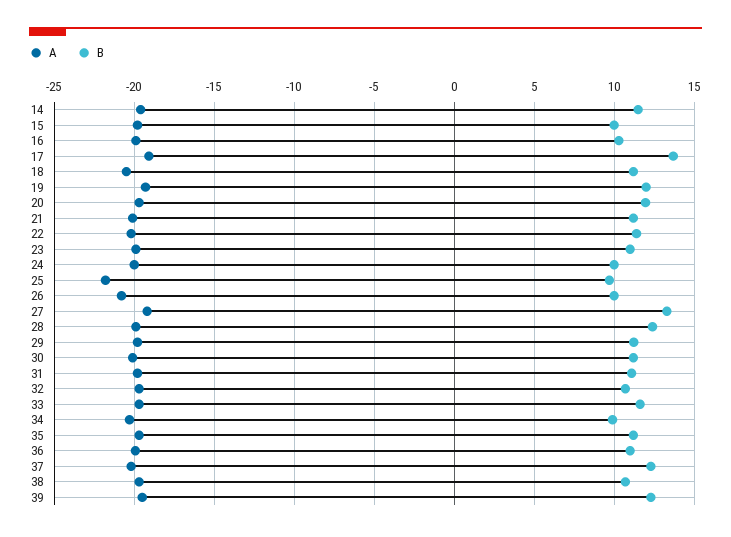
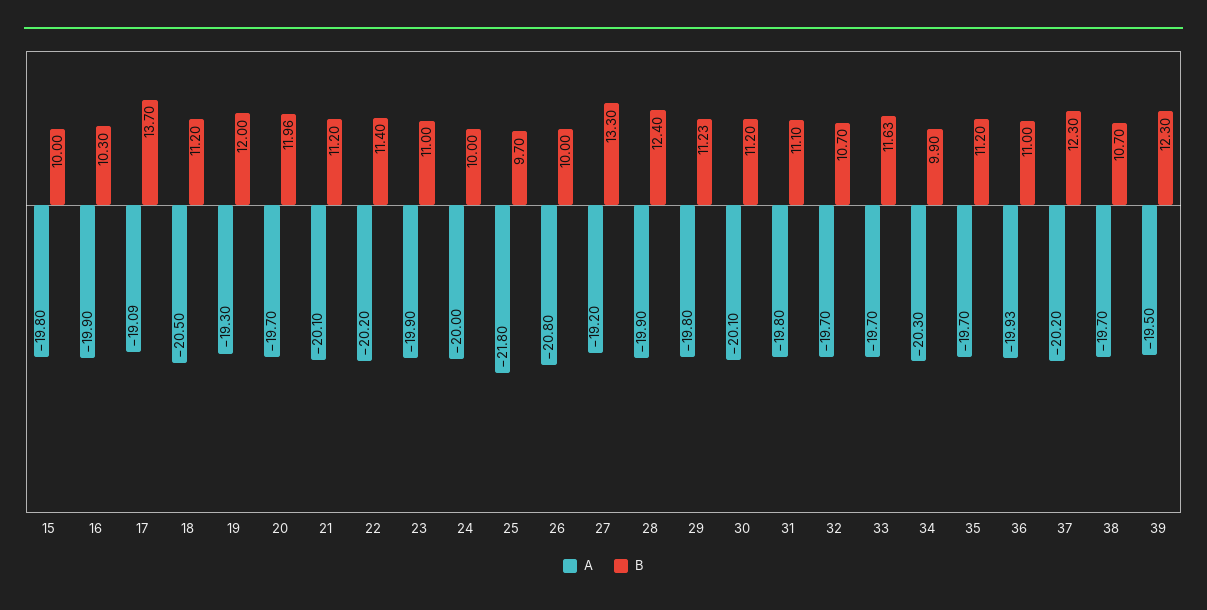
A, 14: -19.5 -> none
B, 14: 11.5 -> none

